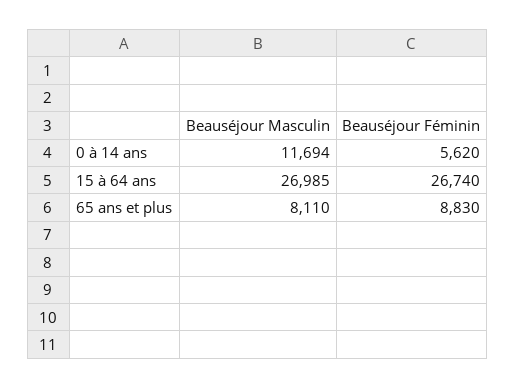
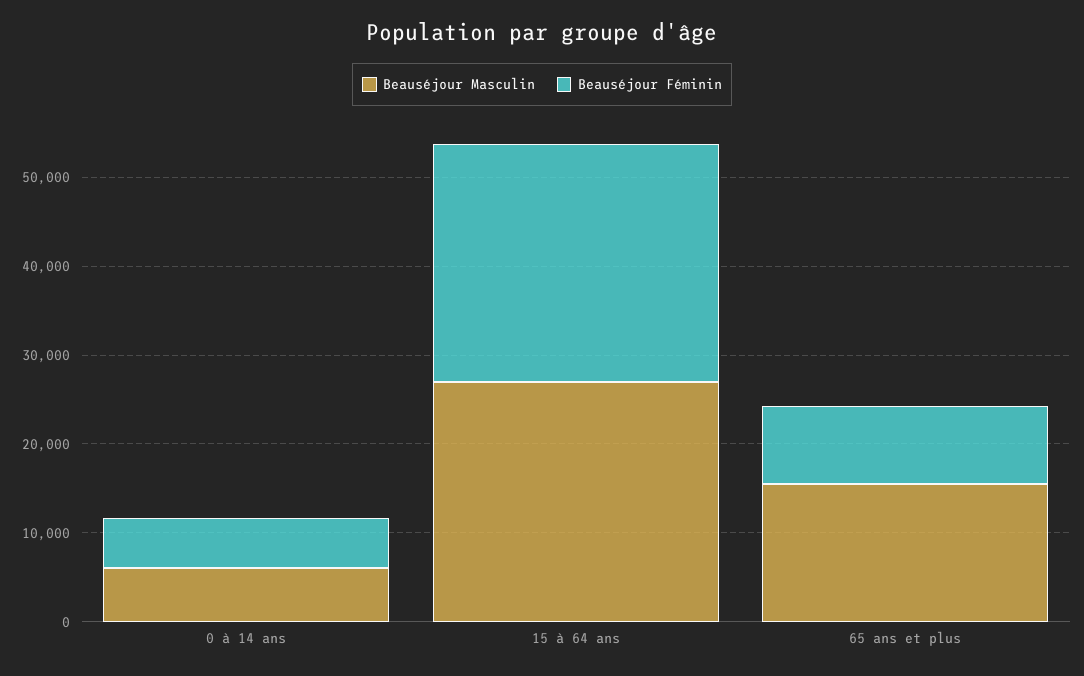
Beauséjour Masculin, 0 à 14 ans: 11694 -> 6000
Beauséjour Masculin, 65 ans et plus: 8110 -> 16000

